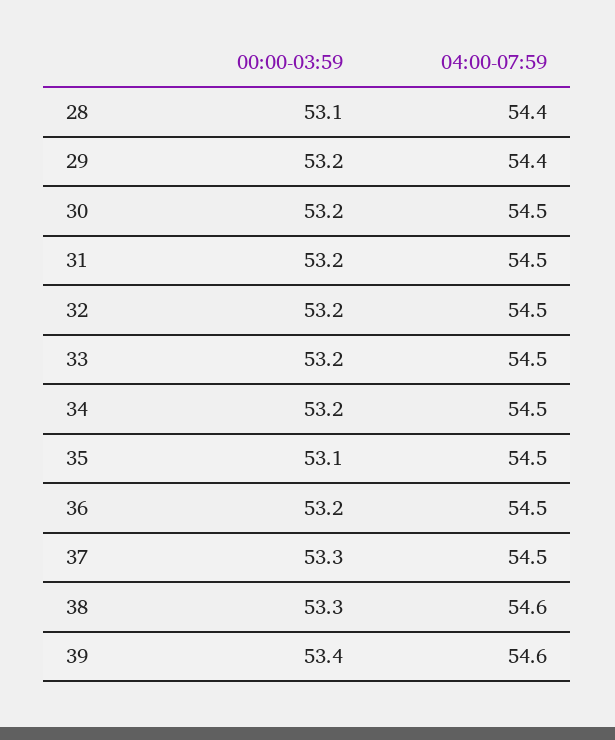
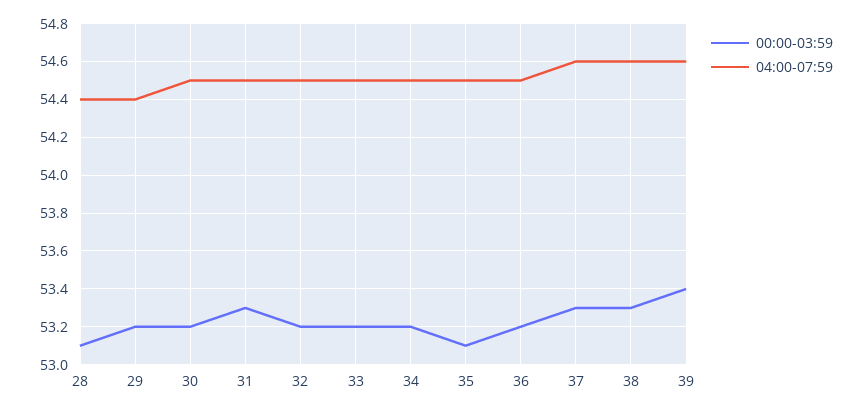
00:00-03:59, 31: 53.2 -> 53.3
04:00-07:59, 37: 54.5 -> 54.6

